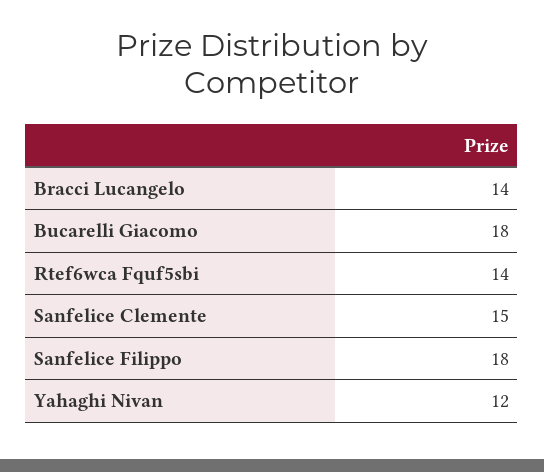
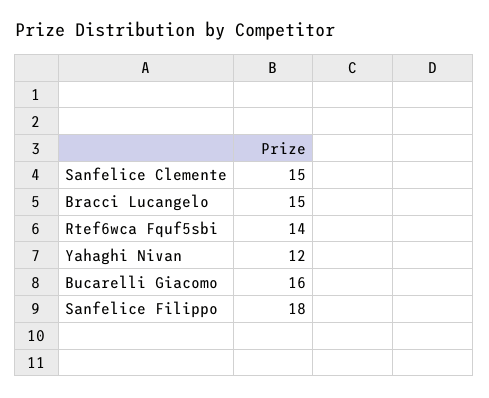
Bracci Lucangelo: 14 -> 15
Bucarelli Giacomo: 18 -> 16

